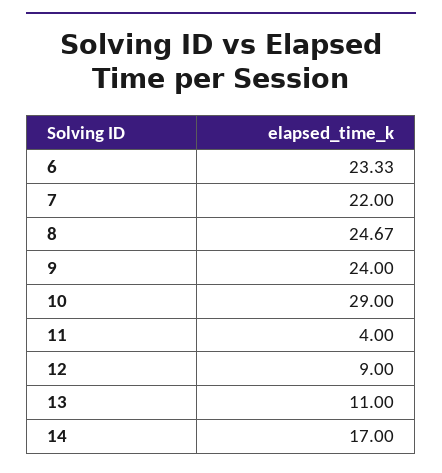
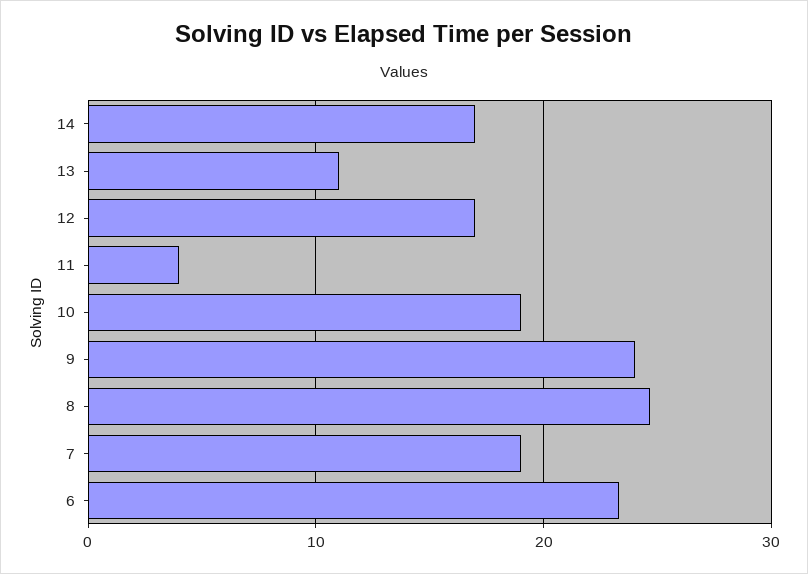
7: 22 -> 19
10: 29 -> 19
12: 9 -> 17

